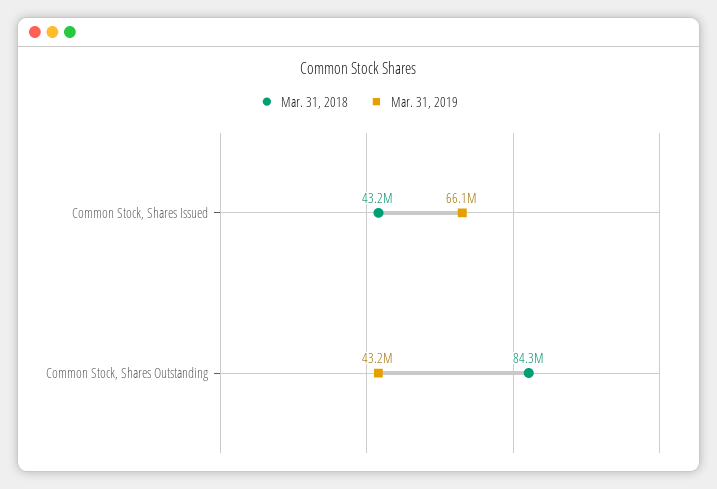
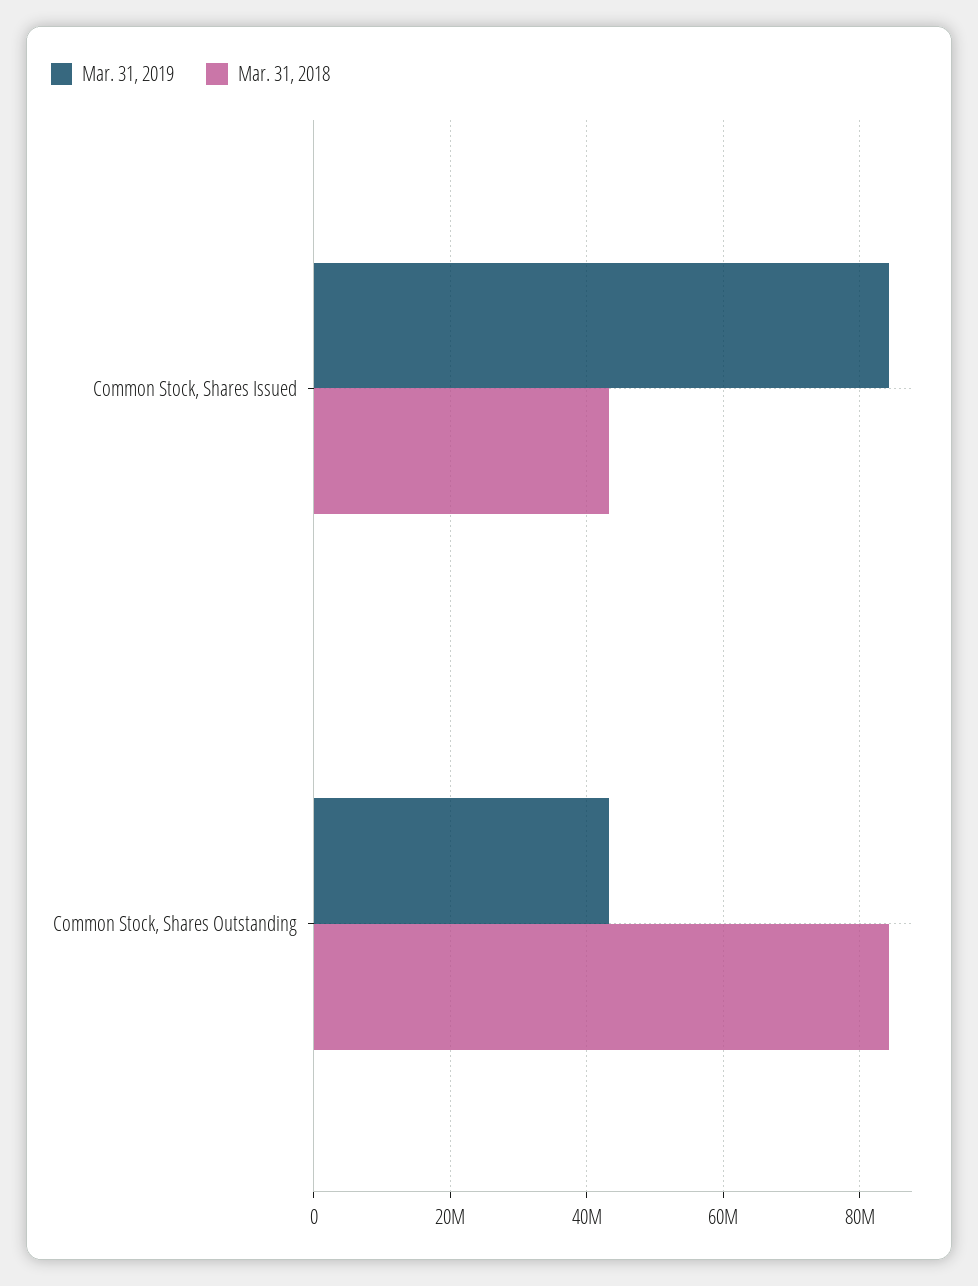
Mar. 31, 2019, Common Stock, Shares Issued: 66100000 -> 84000000

